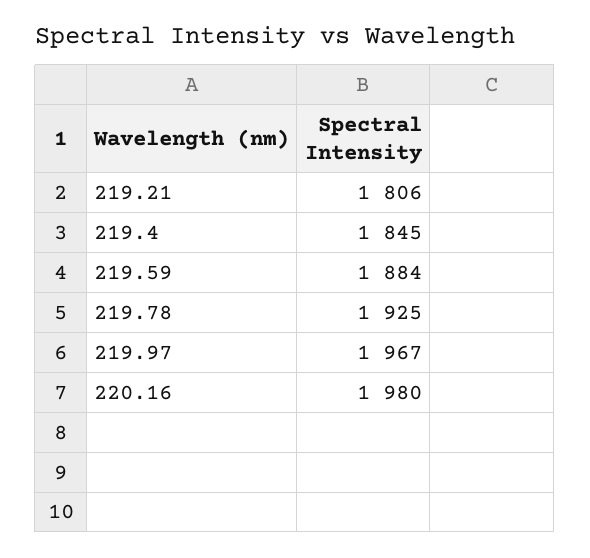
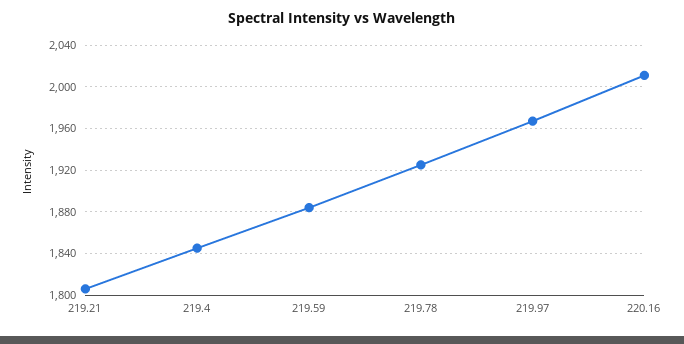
220.16: 1980 -> 2010

